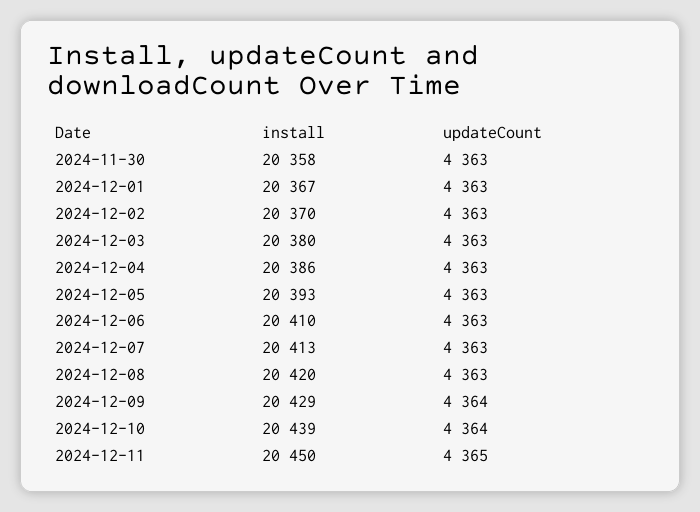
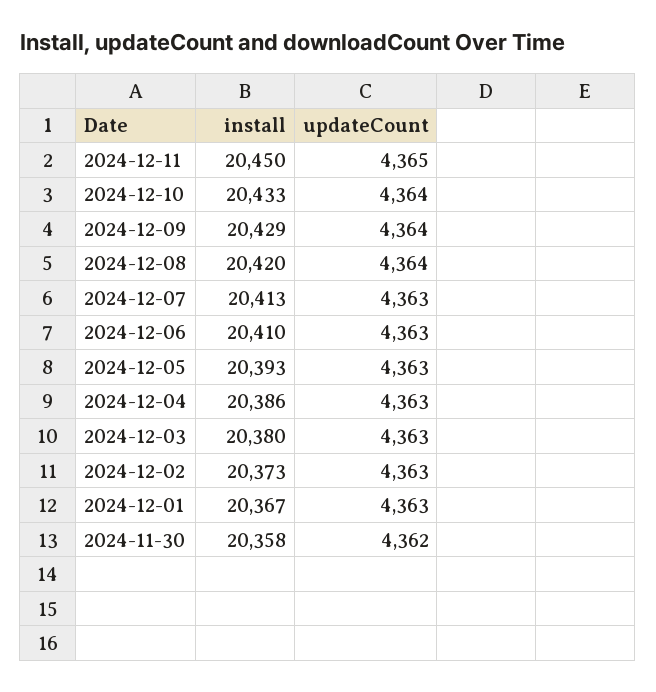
updateCount, 2024-11-30: 4363 -> 4362
install, 2024-12-02: 20370 -> 20373
updateCount, 2024-12-08: 4363 -> 4364
install, 2024-12-10: 20439 -> 20433

